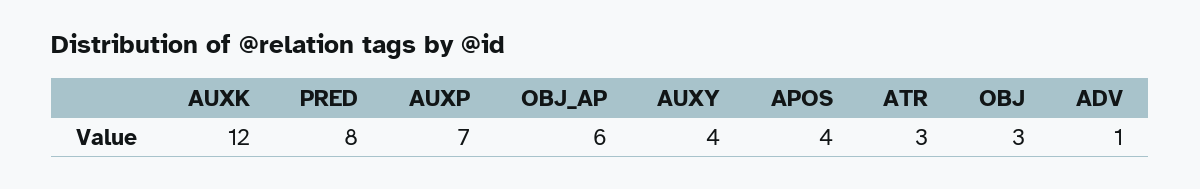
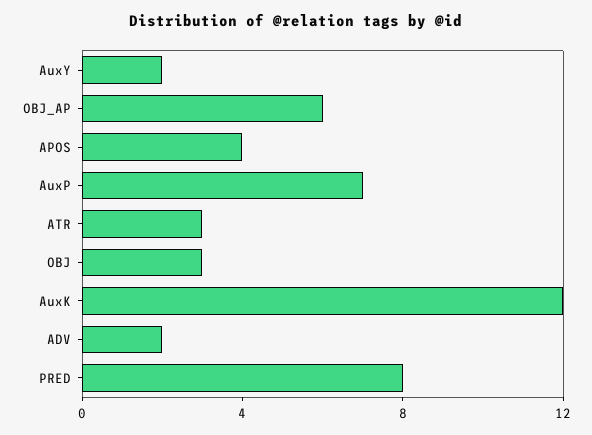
AUXY: 4 -> 2
ADV: 1 -> 2

